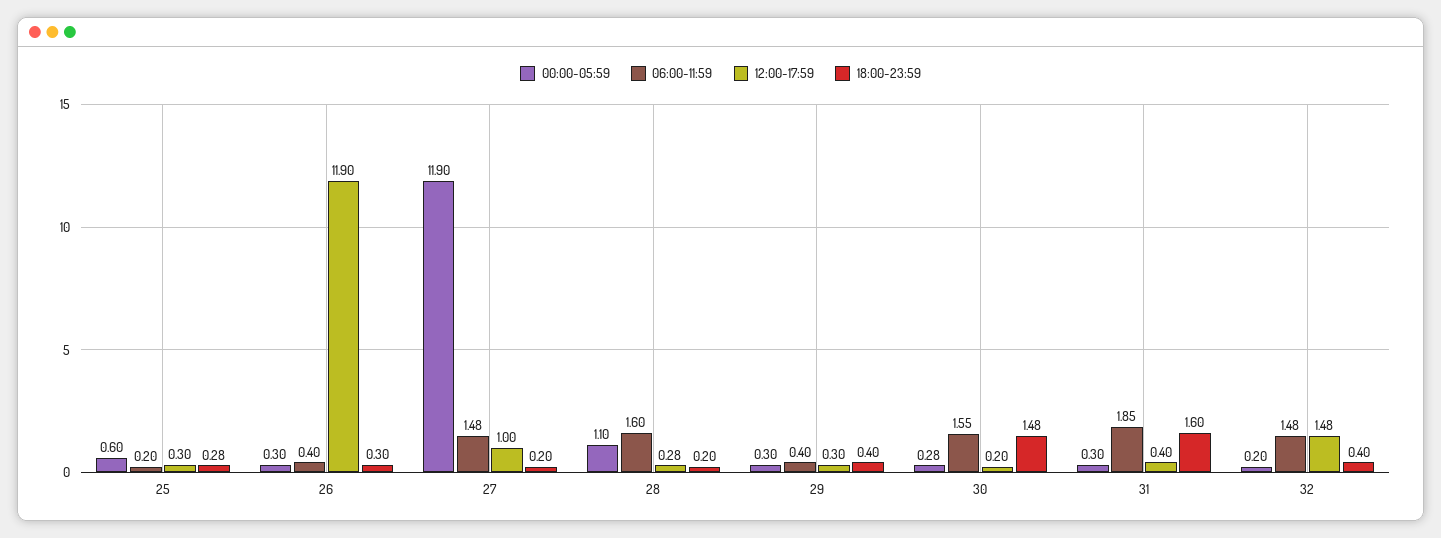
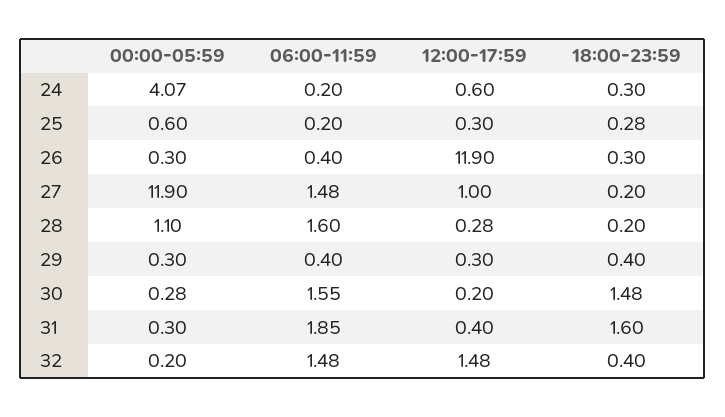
00:00-05:59, 24: none -> 4.07
06:00-11:59, 24: none -> 0.2
12:00-17:59, 24: none -> 0.6
18:00-23:59, 24: none -> 0.3

